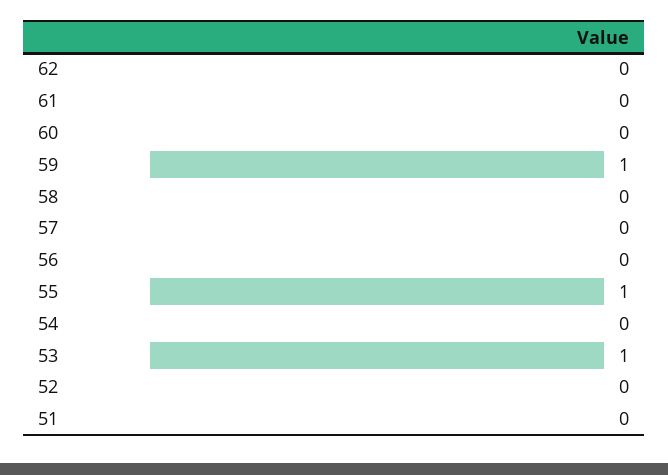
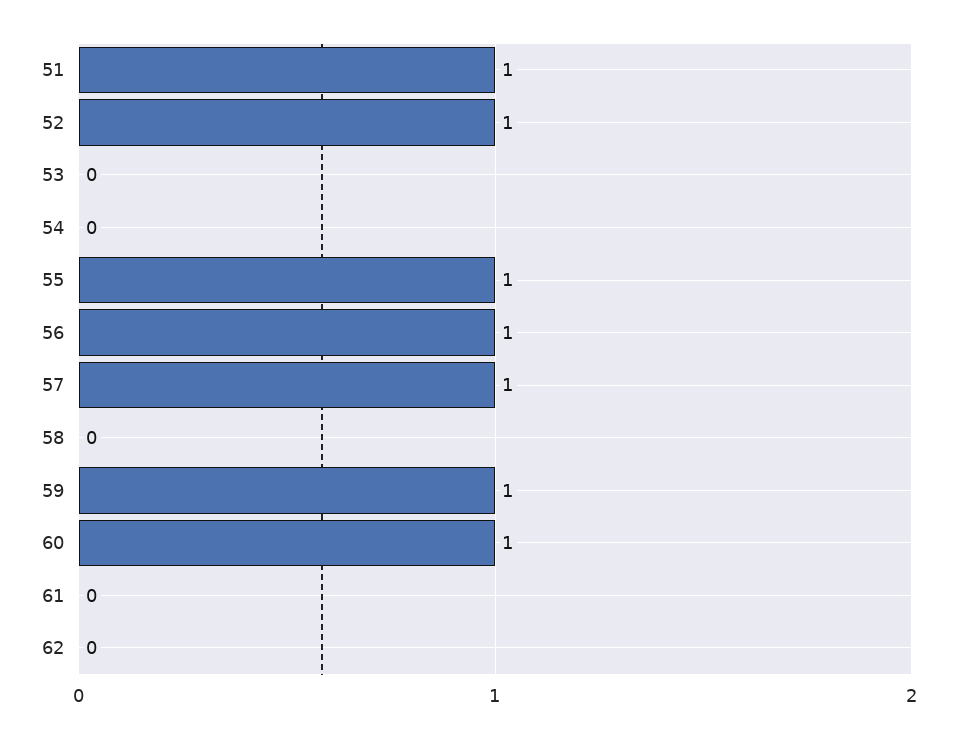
60: 0 -> 1
57: 0 -> 1
56: 0 -> 1
53: 1 -> 0
52: 0 -> 1
51: 0 -> 1

